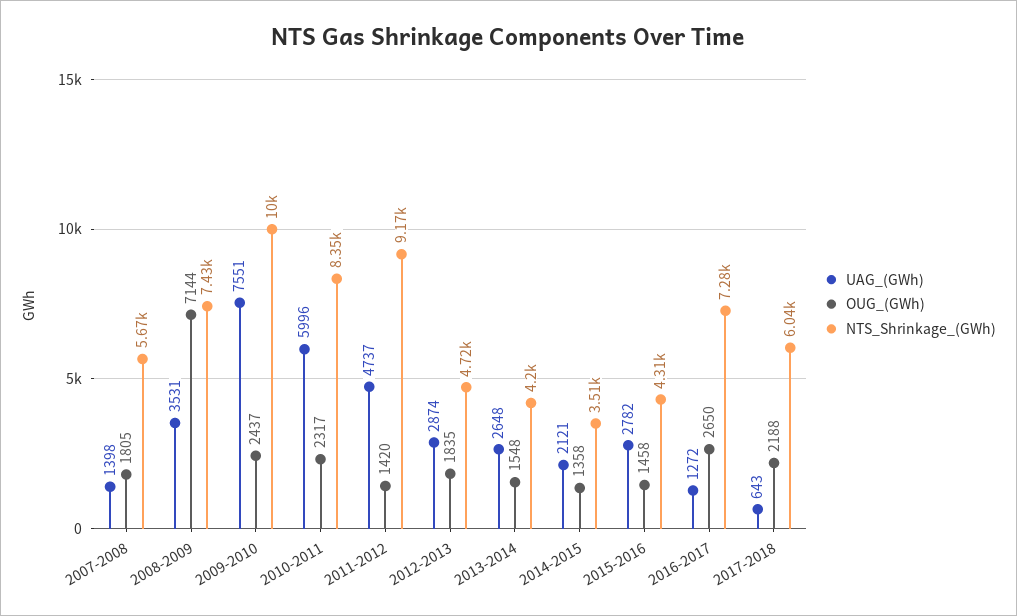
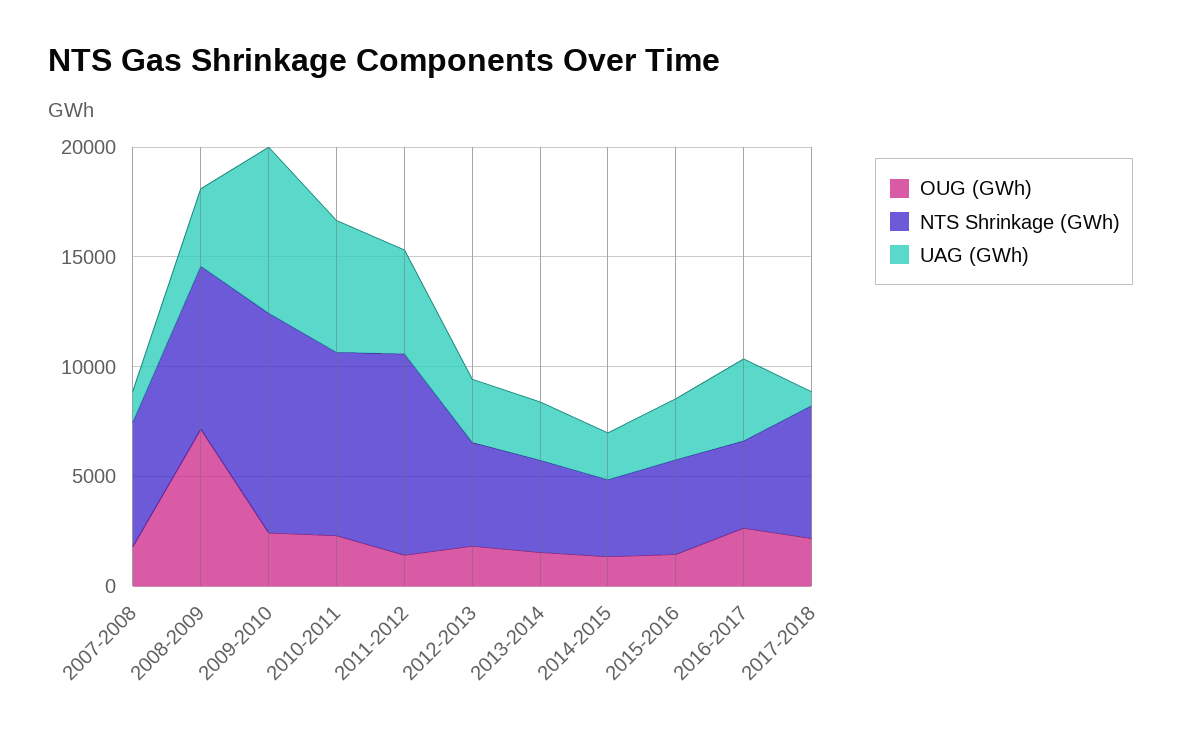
UAG_(GWh), 2016-2017: 1272 -> 4000
NTS_Shrinkage_(GWh), 2016-2017: 7280 -> 4000

